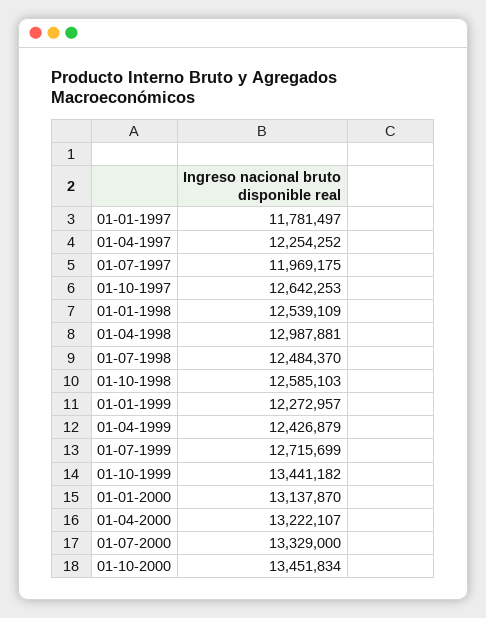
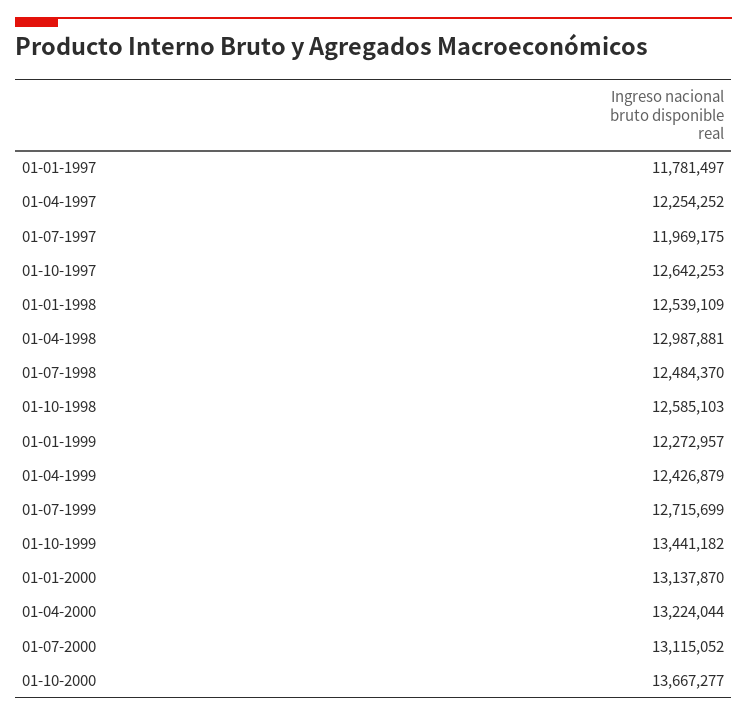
01-04-2000: 13222107 -> 13224044
01-07-2000: 13329000 -> 13115052
01-10-2000: 13451834 -> 13667277

